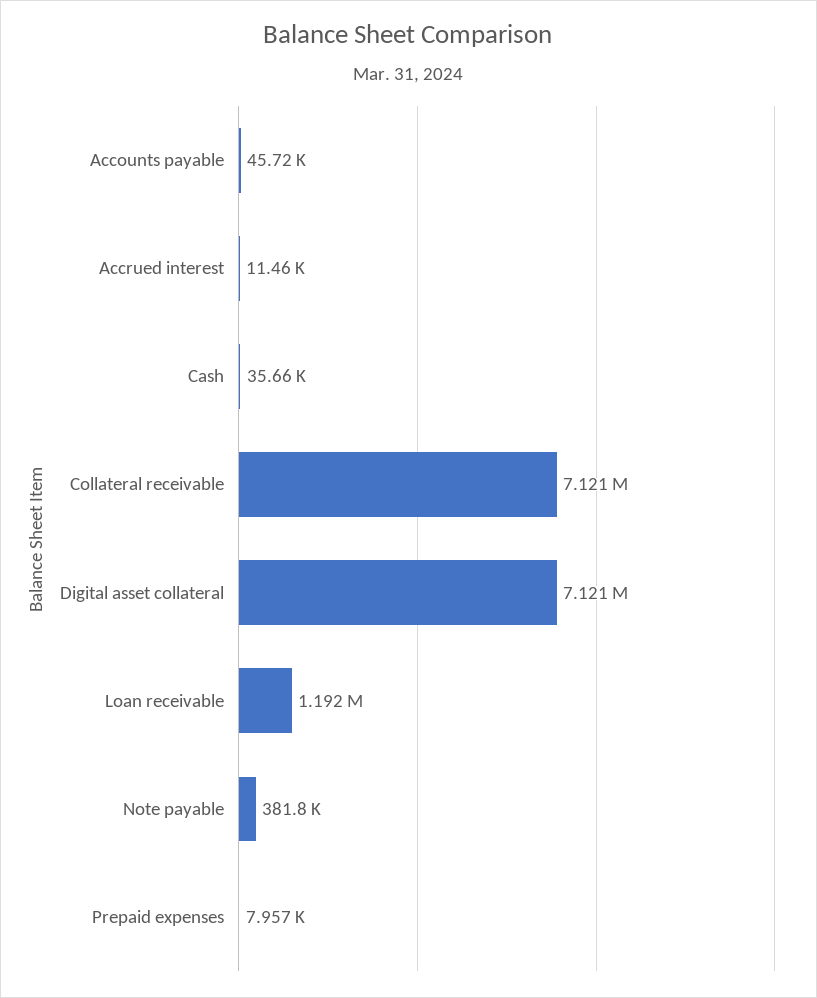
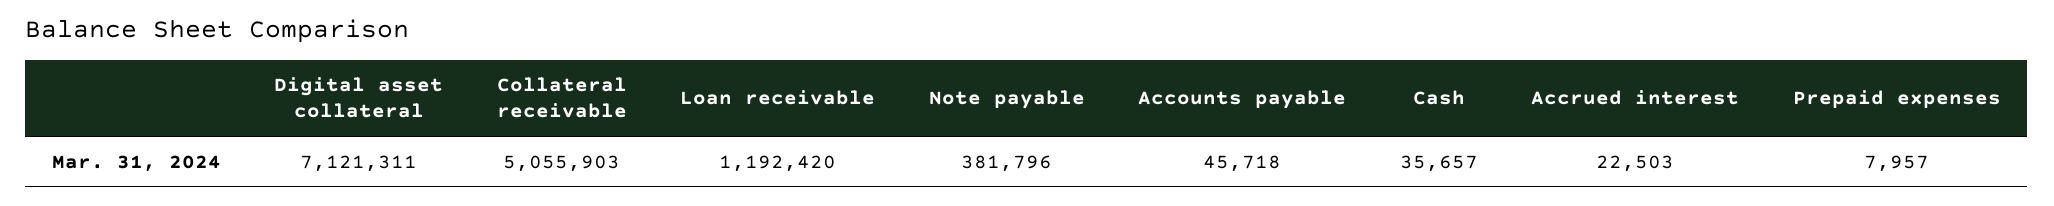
Accrued interest: 11460 -> 22503
Collateral receivable: 7121000 -> 5055903

